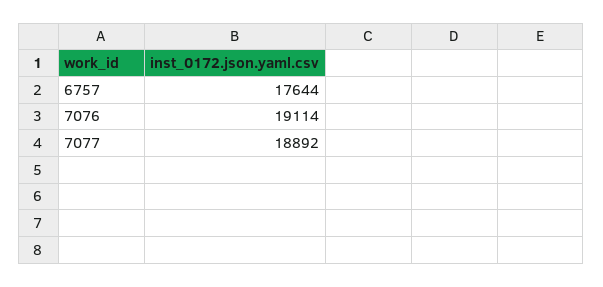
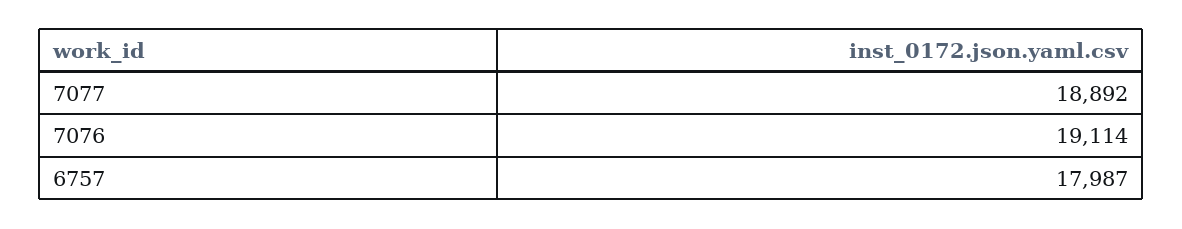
6757: 17644 -> 17987

